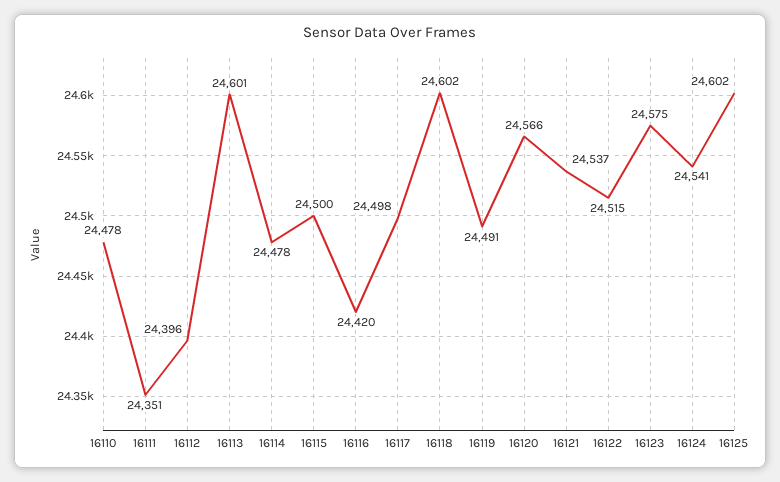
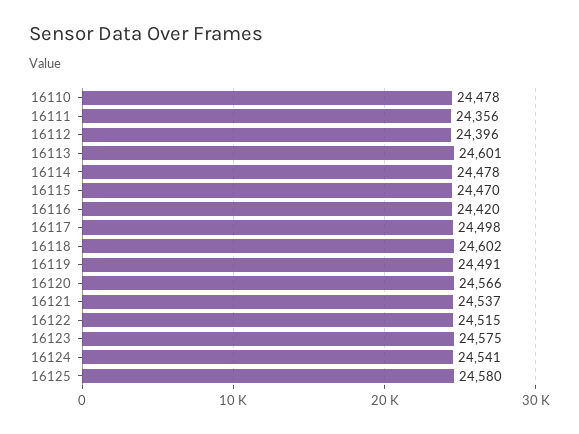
16111: 24351 -> 24356
16115: 24500 -> 24470
16125: 24602 -> 24580

